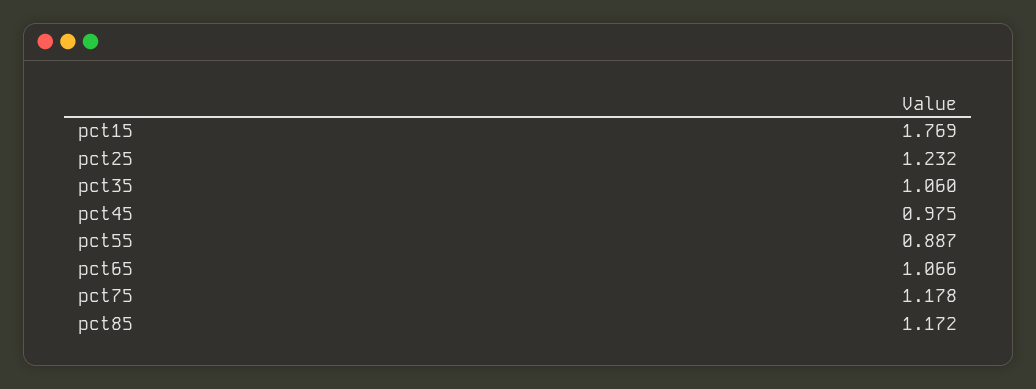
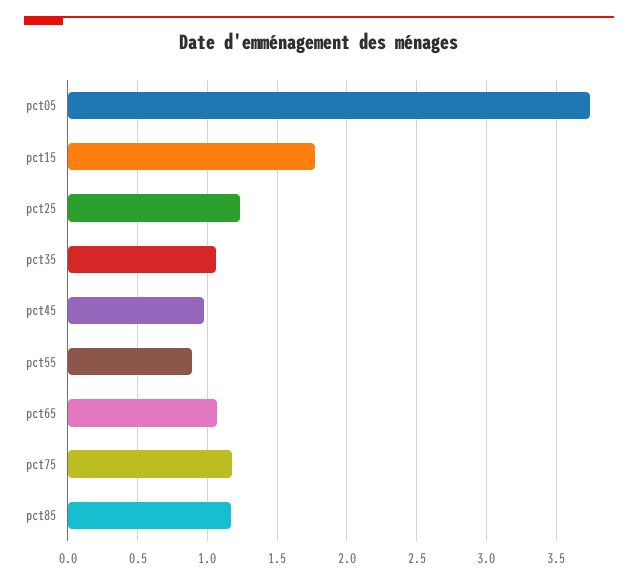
pct05: none -> 3.75

